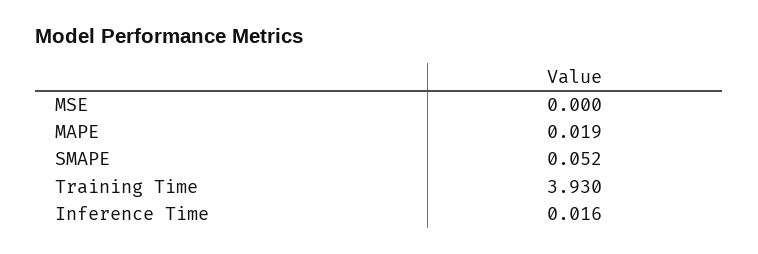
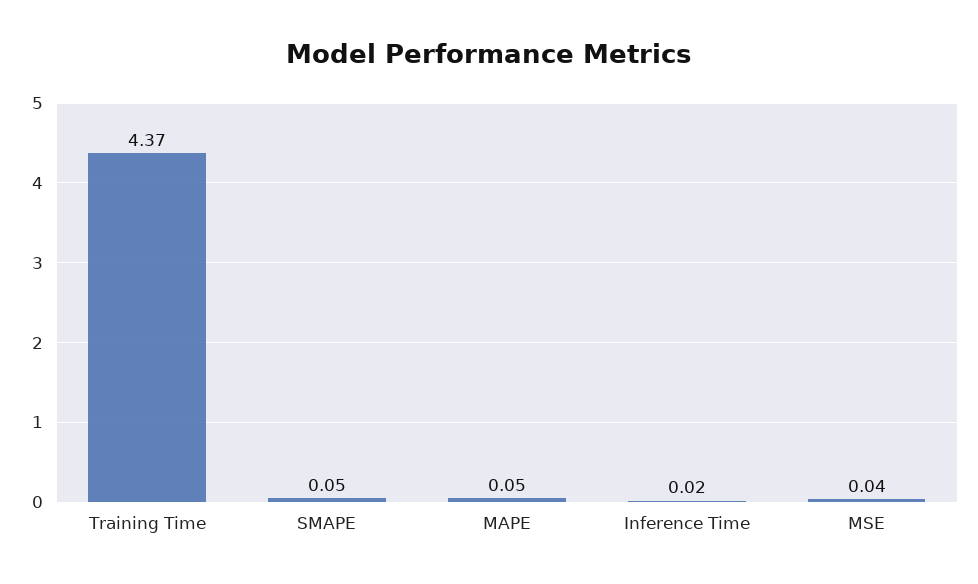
MSE: 0 -> 0.04
MAPE: 0.019 -> 0.05
Training Time: 3.93 -> 4.37

